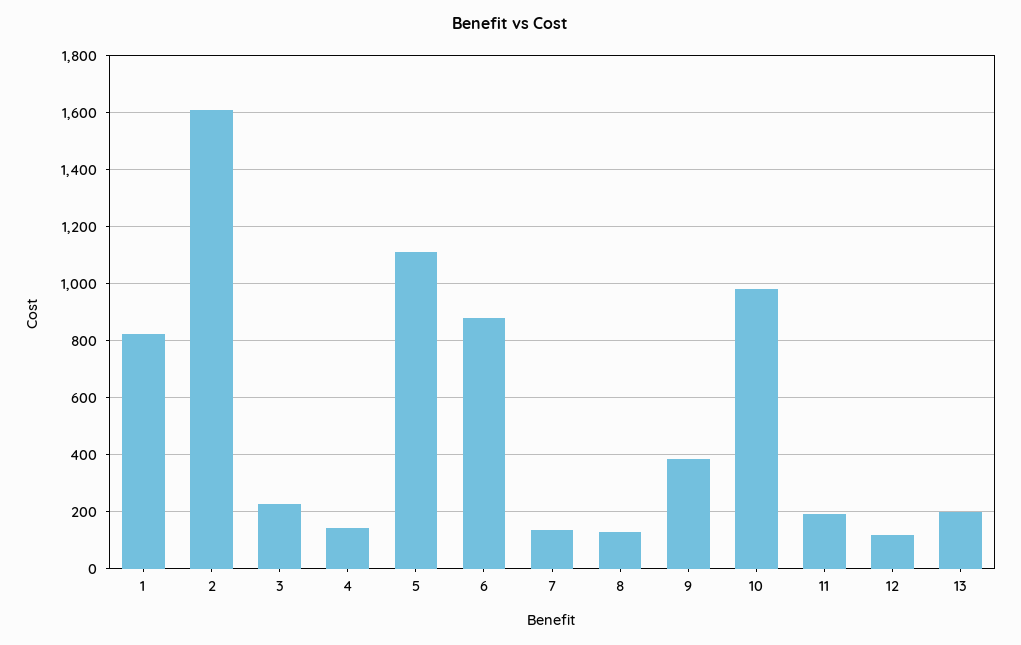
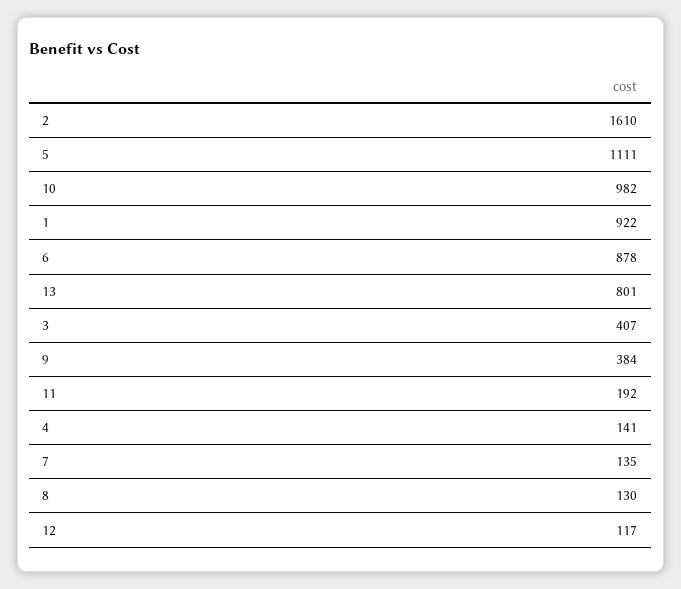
1: 825 -> 922
3: 225 -> 407
13: 200 -> 801

